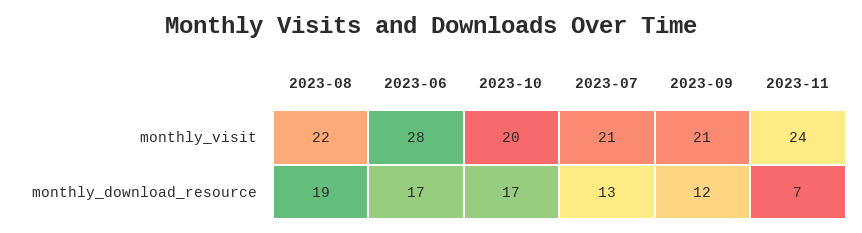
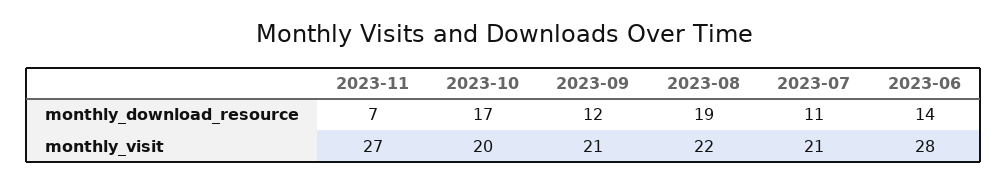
2023-11, monthly_visit: 24 -> 27
2023-06, monthly_download_resource: 17 -> 14
2023-07, monthly_download_resource: 13 -> 11

